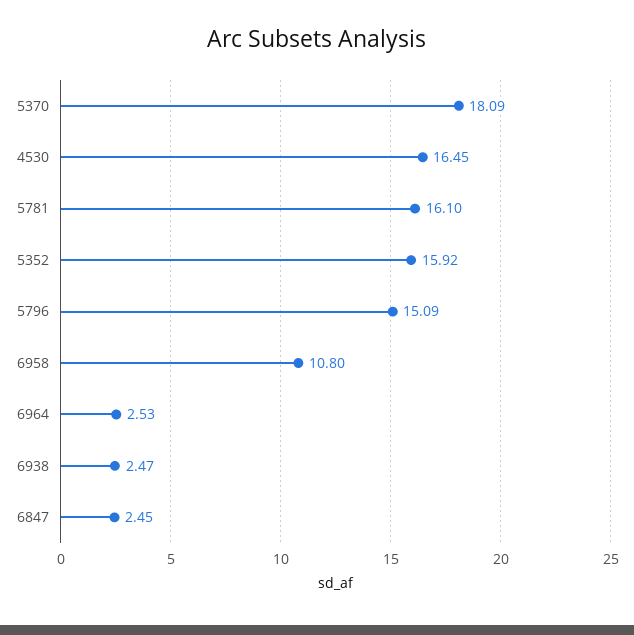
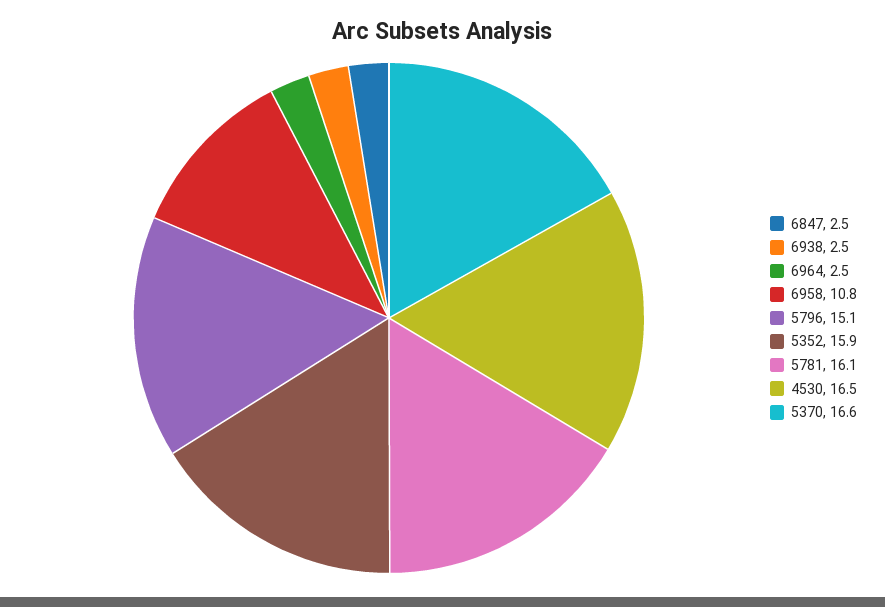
5370: 18.09 -> 16.6

